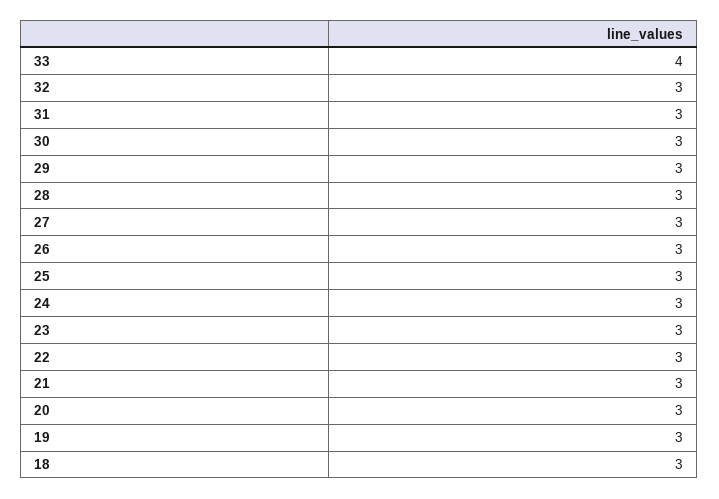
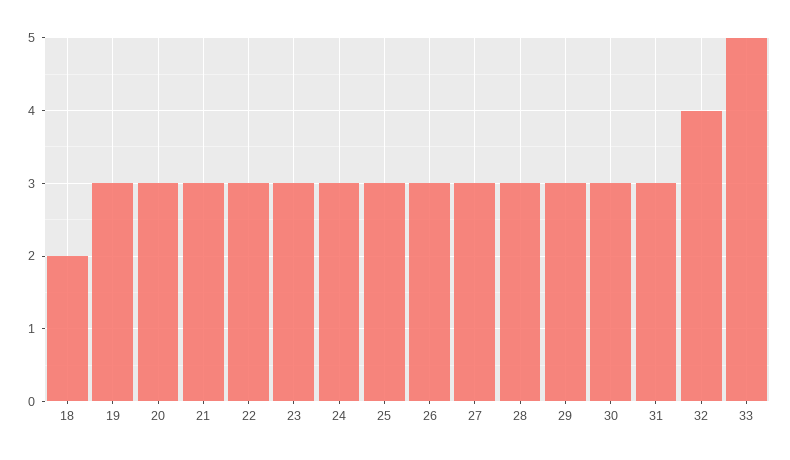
33: 4 -> 5
32: 3 -> 4
18: 3 -> 2

